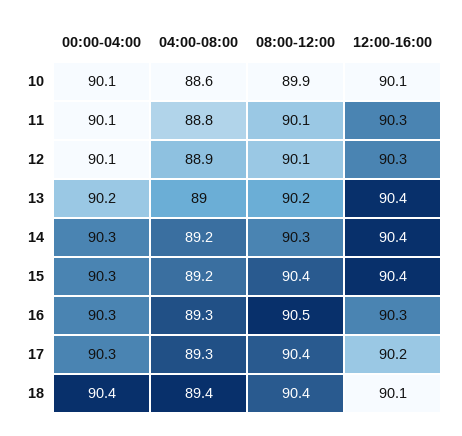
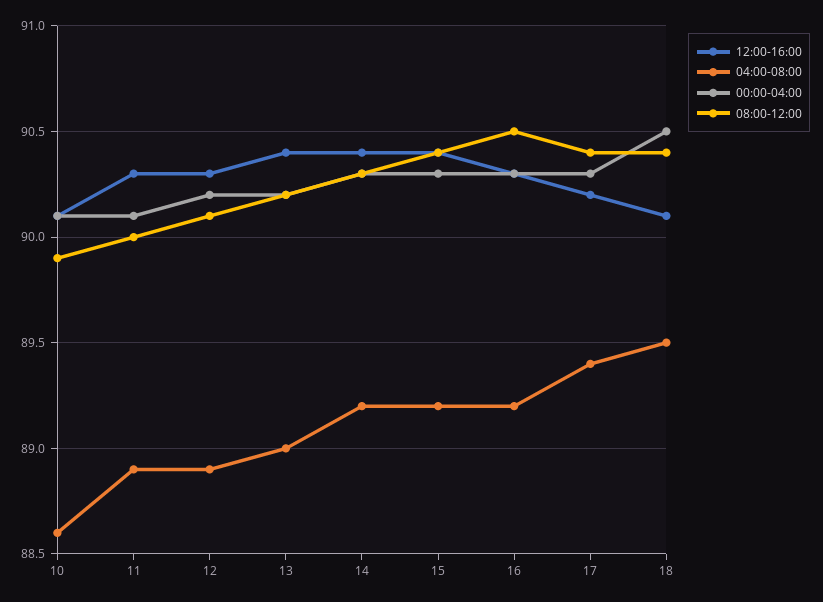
04:00-08:00, 11: 88.8 -> 88.9
08:00-12:00, 11: 90.1 -> 90
00:00-04:00, 12: 90.1 -> 90.2
04:00-08:00, 16: 89.3 -> 89.2
04:00-08:00, 17: 89.3 -> 89.4
00:00-04:00, 18: 90.4 -> 90.5
04:00-08:00, 18: 89.4 -> 89.5

